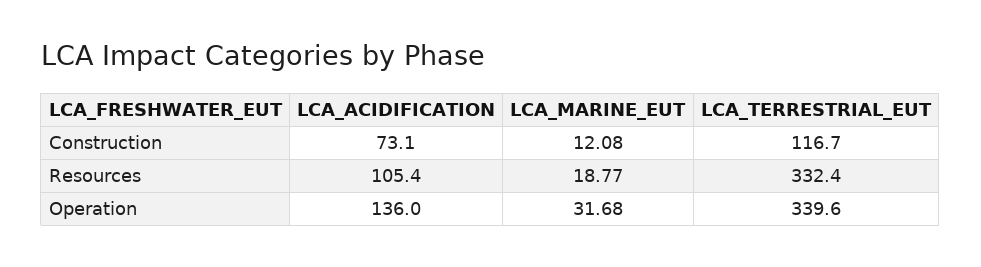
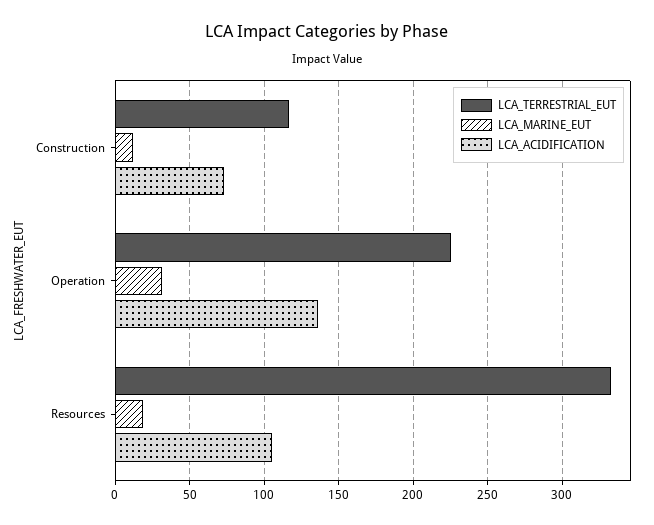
LCA_TERRESTRIAL_EUT, Operation: 339.6 -> 225

